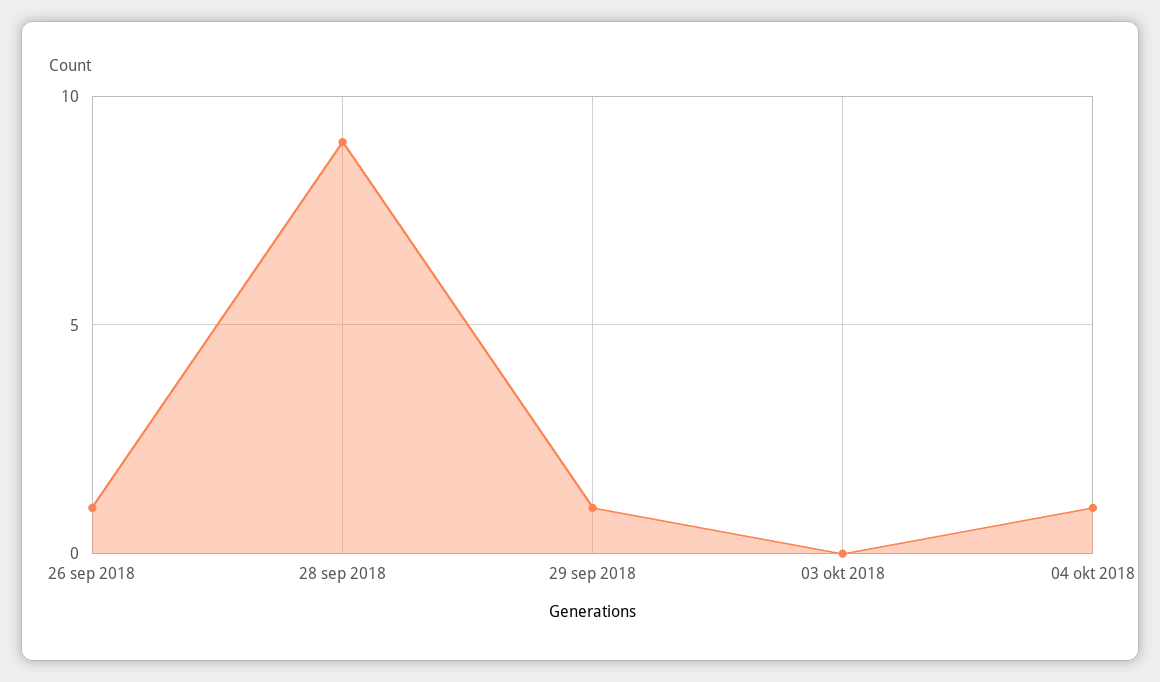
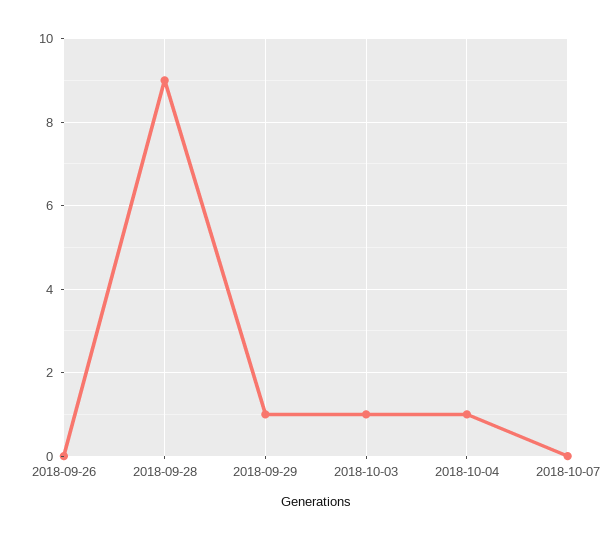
26 sep 2018: 1 -> 0
03 okt 2018: 0 -> 1
2018-10-07: none -> 0

